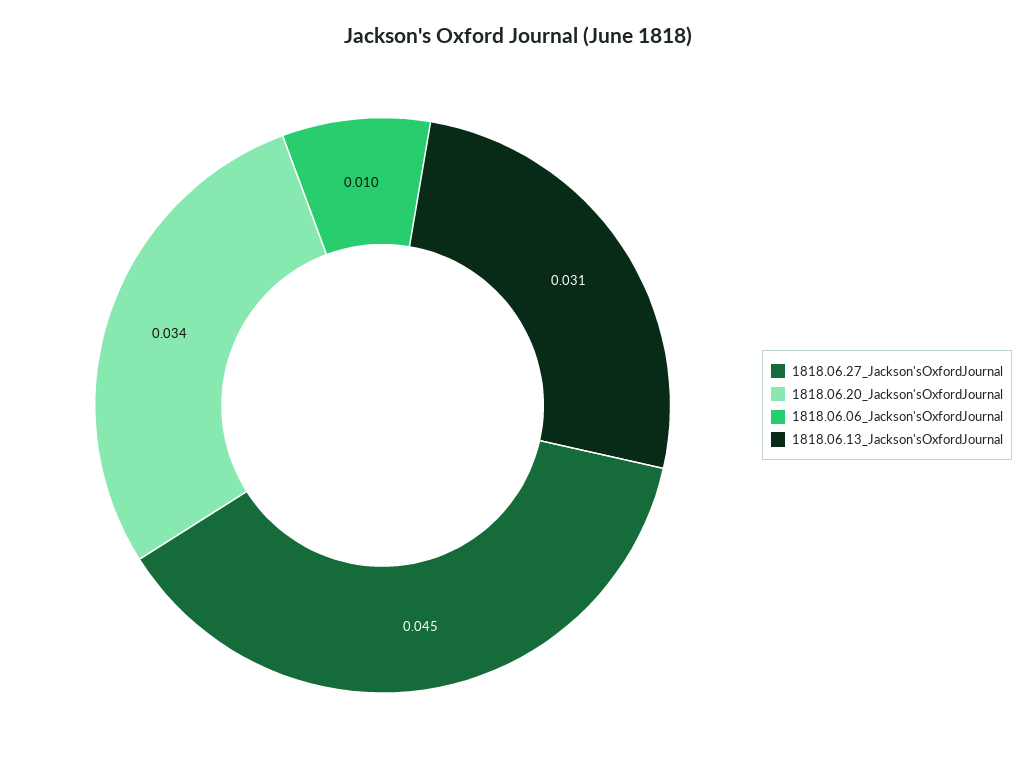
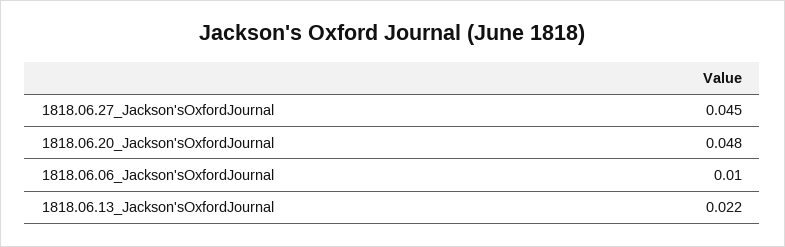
1818.06.20_Jackson'sOxfordJournal: 0.034 -> 0.048
1818.06.13_Jackson'sOxfordJournal: 0.031 -> 0.022

